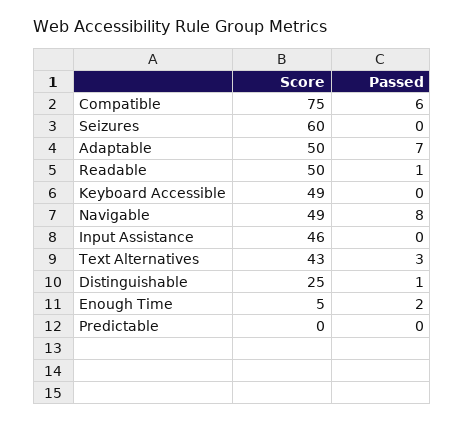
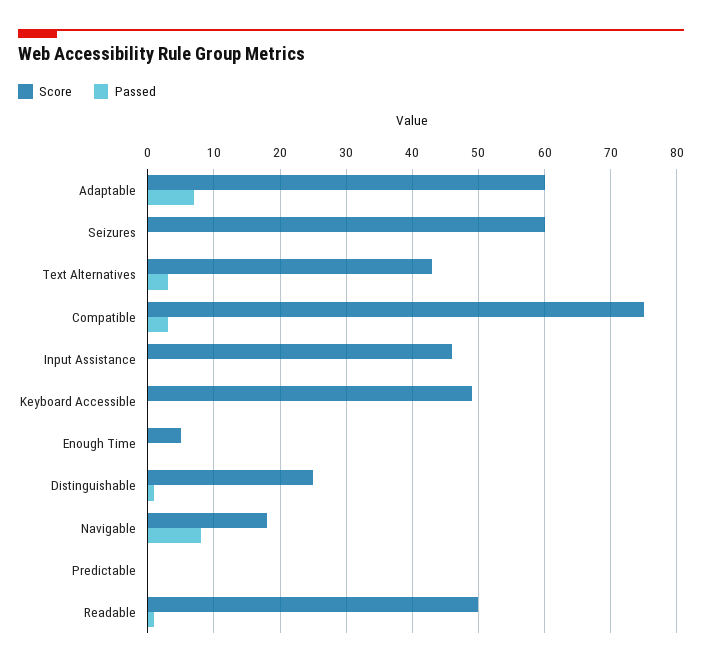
Passed, Compatible: 6 -> 3
Score, Adaptable: 50 -> 60
Score, Navigable: 49 -> 18
Passed, Enough Time: 2 -> 0

